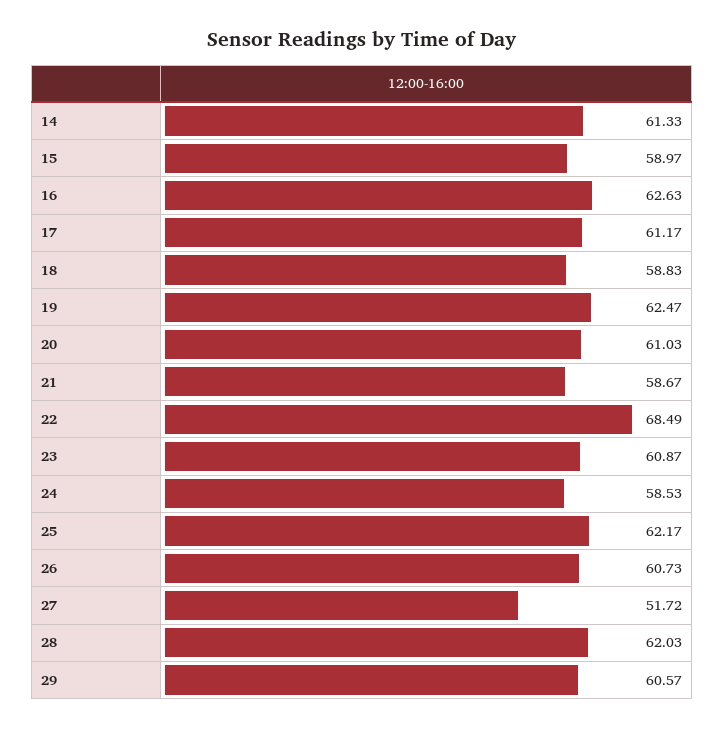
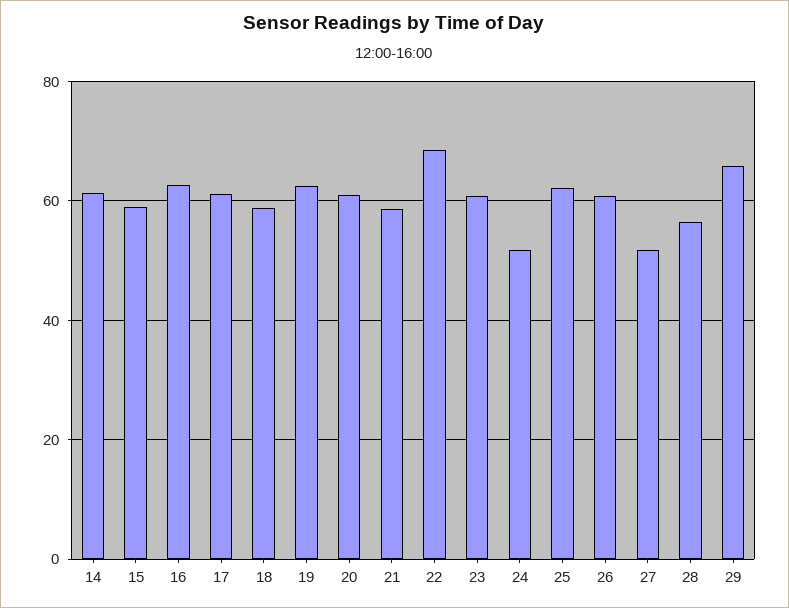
24: 58.53 -> 52
28: 62.03 -> 56
29: 60.57 -> 66

